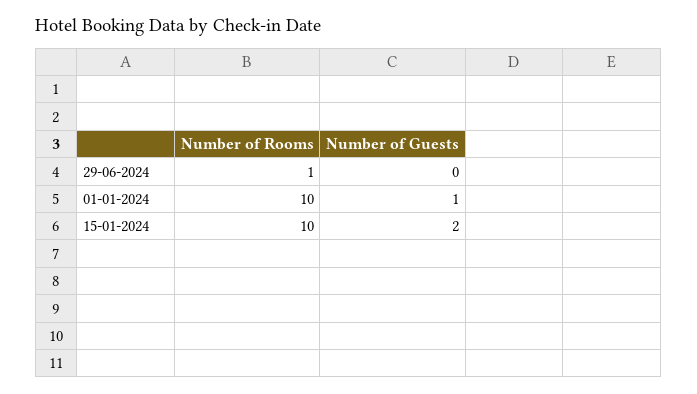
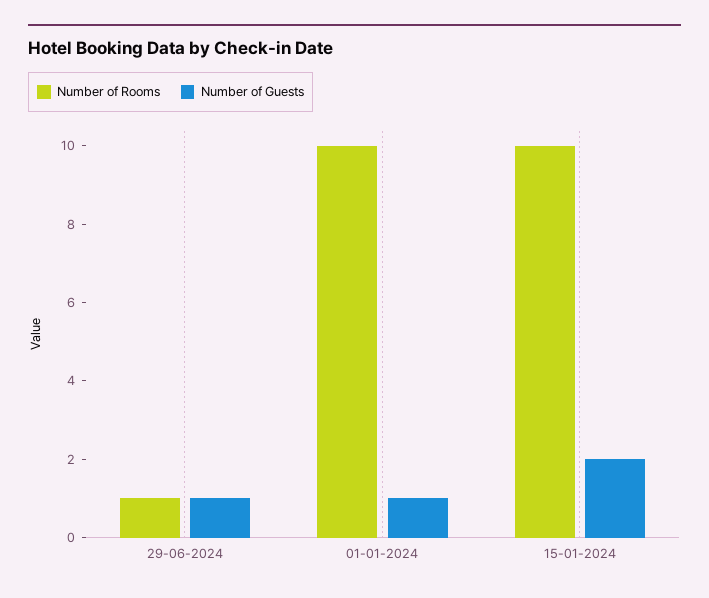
Number of Guests, 29-06-2024: 0 -> 1

